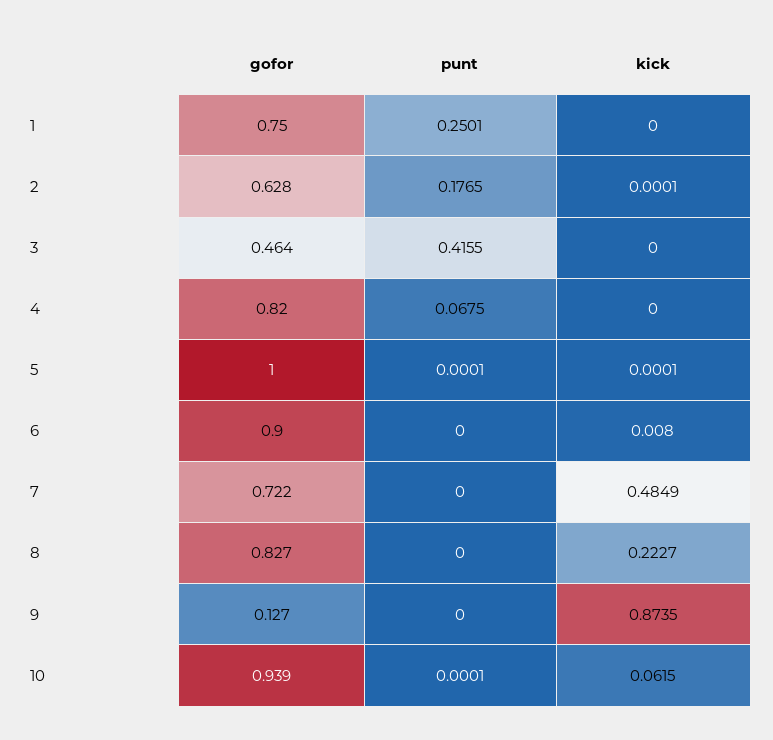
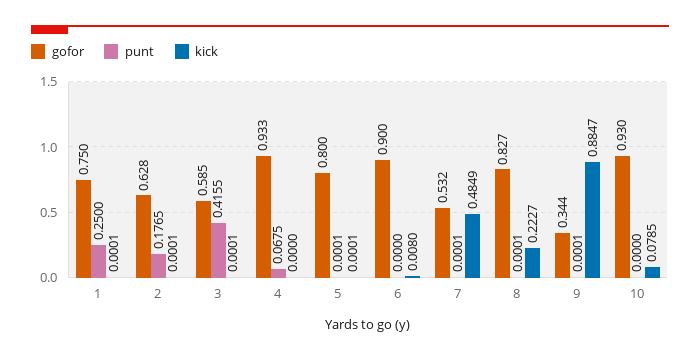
punt, 1: 0.2501 -> 0.25
kick, 1: 0 -> 0.0001
gofor, 3: 0.464 -> 0.585
kick, 3: 0 -> 0.0001
gofor, 4: 0.82 -> 0.933
gofor, 5: 1 -> 0.8
gofor, 7: 0.722 -> 0.532
punt, 7: 0 -> 0.0001
punt, 8: 0 -> 0.0001
gofor, 9: 0.127 -> 0.344
punt, 9: 0 -> 0.0001
kick, 9: 0.8735 -> 0.8847
gofor, 10: 0.939 -> 0.93
punt, 10: 0.0001 -> 0
kick, 10: 0.0615 -> 0.0785

